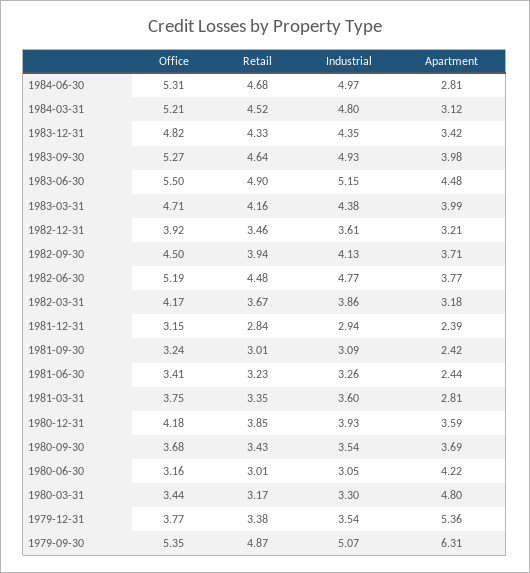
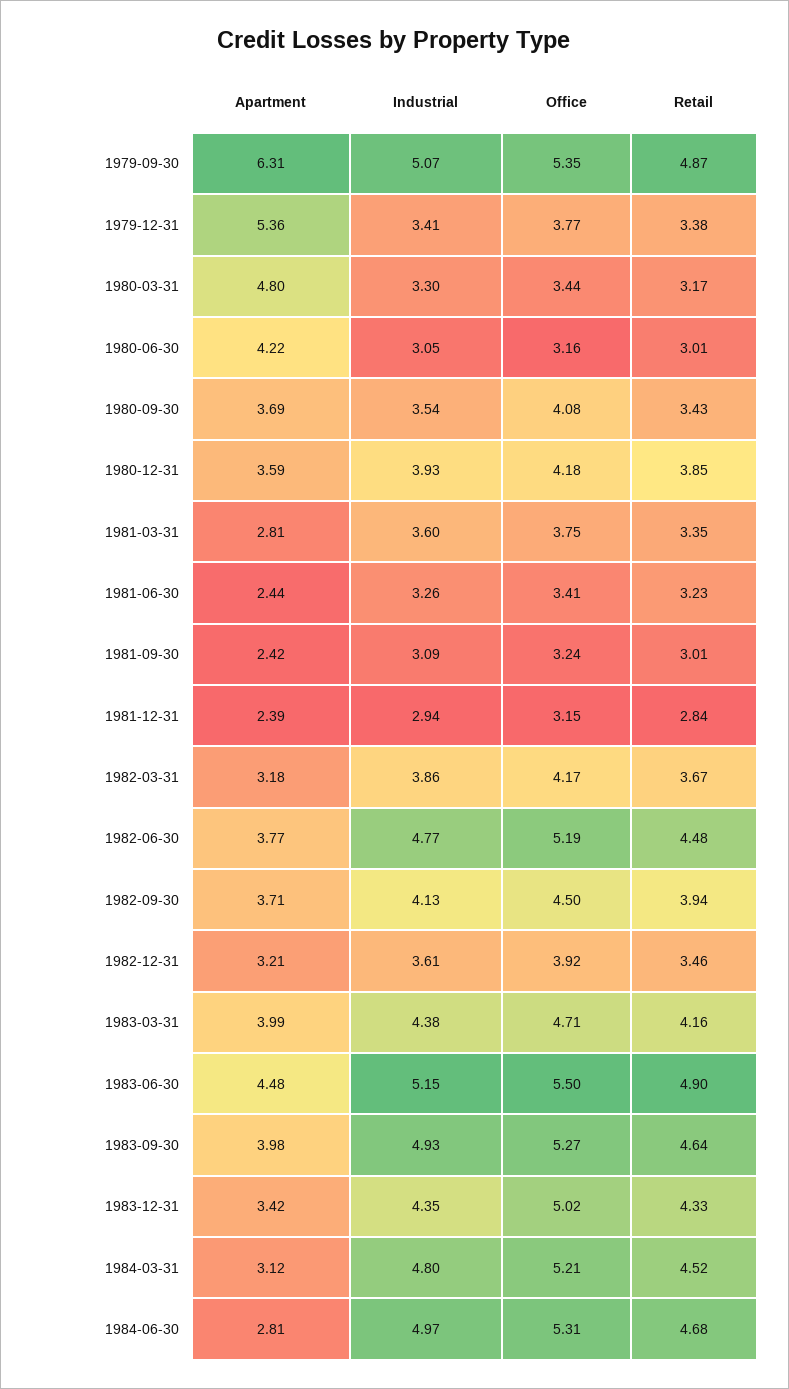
Office, 1983-12-31: 4.82 -> 5.02
Office, 1980-09-30: 3.68 -> 4.08
Industrial, 1979-12-31: 3.54 -> 3.41

